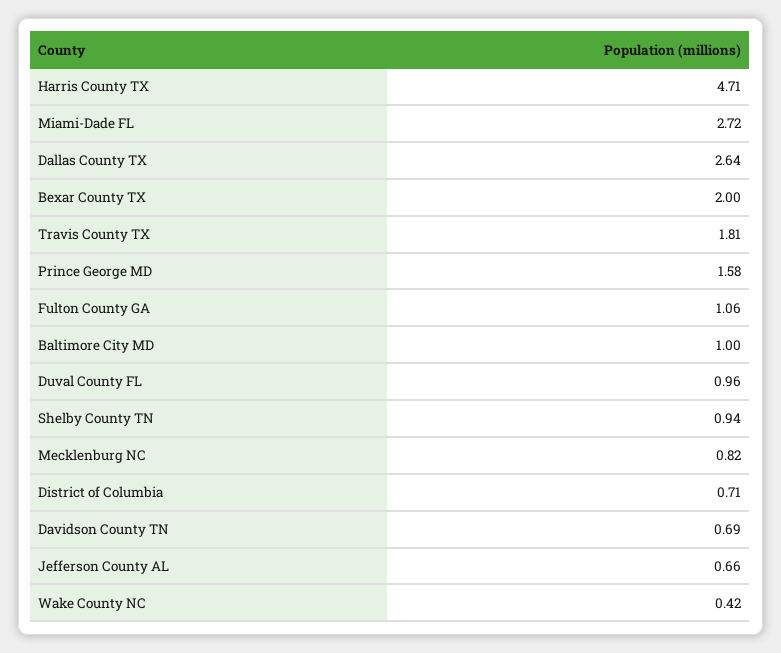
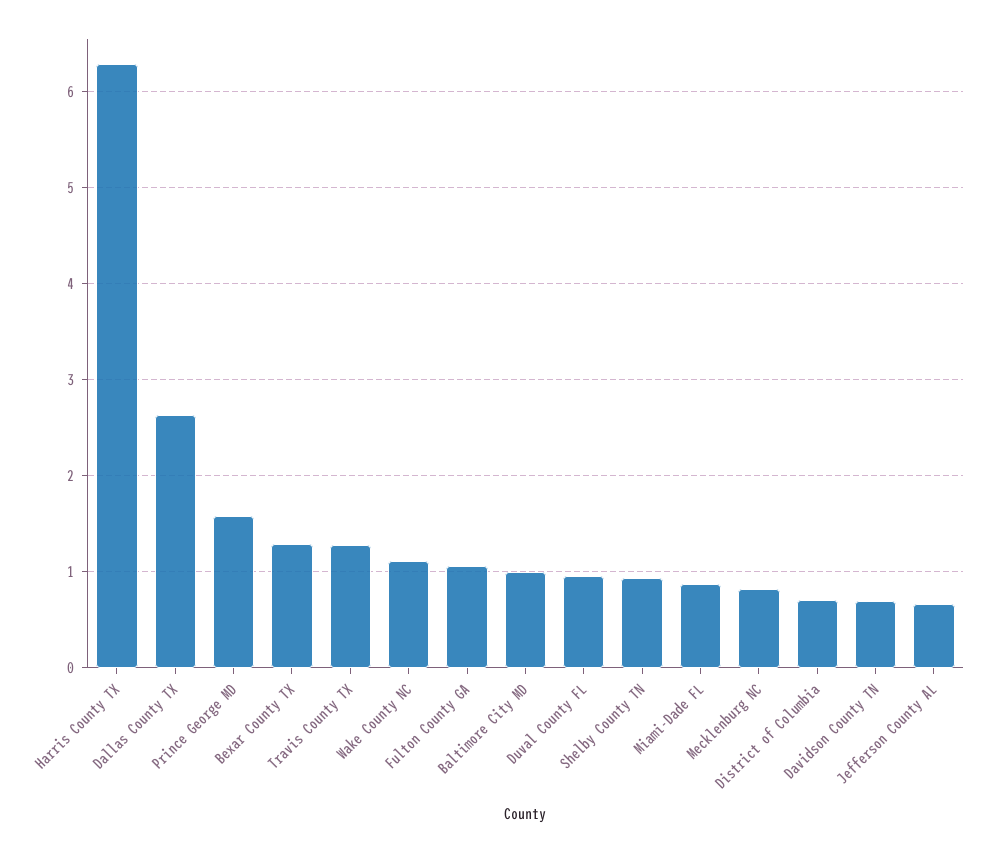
Harris County TX: 4.71 -> 6.3
Miami-Dade FL: 2.72 -> 0.9
Bexar County TX: 2 -> 1.3
Travis County TX: 1.81 -> 1.3
Wake County NC: 0.42 -> 1.1

